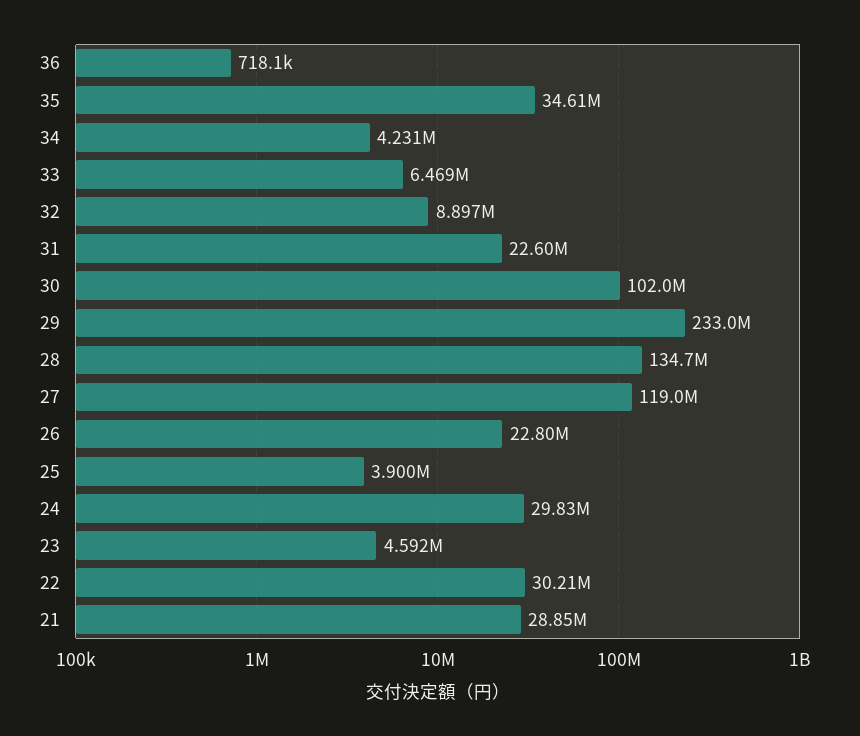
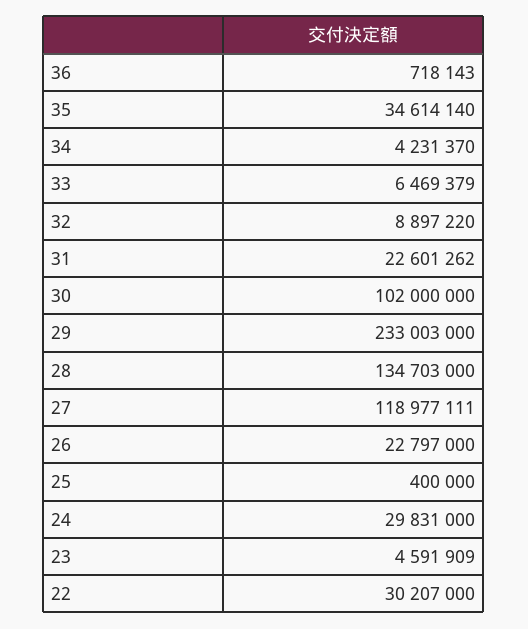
25: 3900000 -> 400000
21: 28850000 -> none

